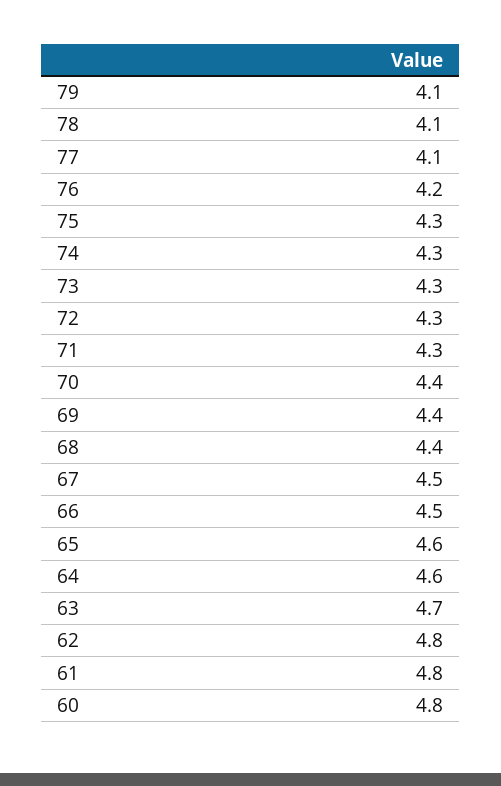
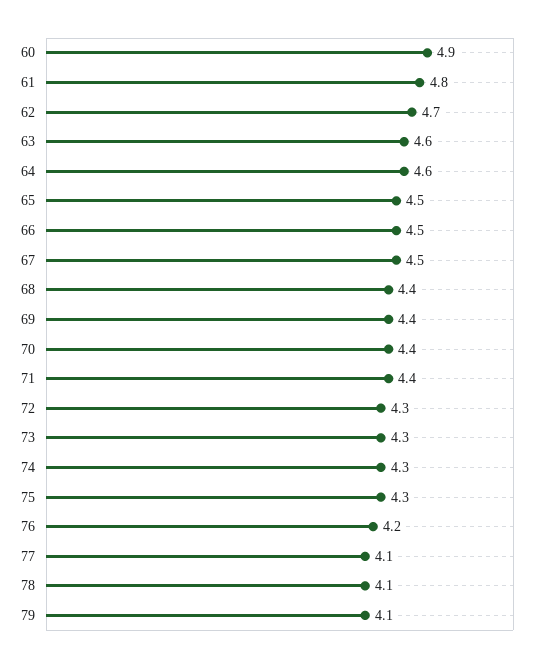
71: 4.3 -> 4.4
65: 4.6 -> 4.5
63: 4.7 -> 4.6
62: 4.8 -> 4.7
60: 4.8 -> 4.9

